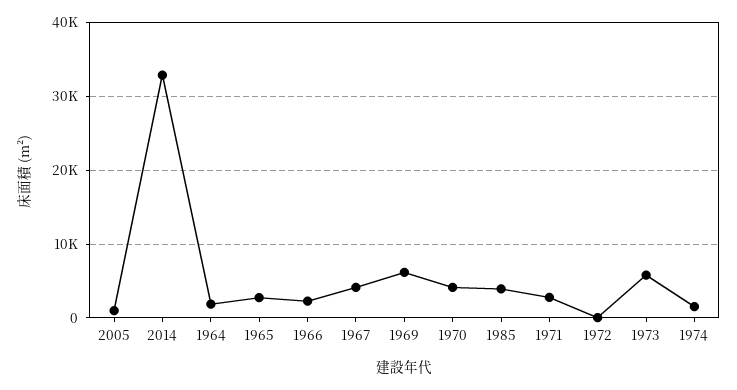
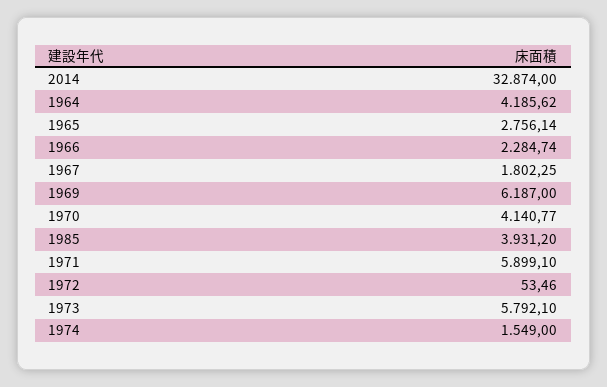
2005: 1000 -> none
1964: 2000 -> 4185.62
1967: 4000 -> 1802.25
1971: 3000 -> 5899.1

